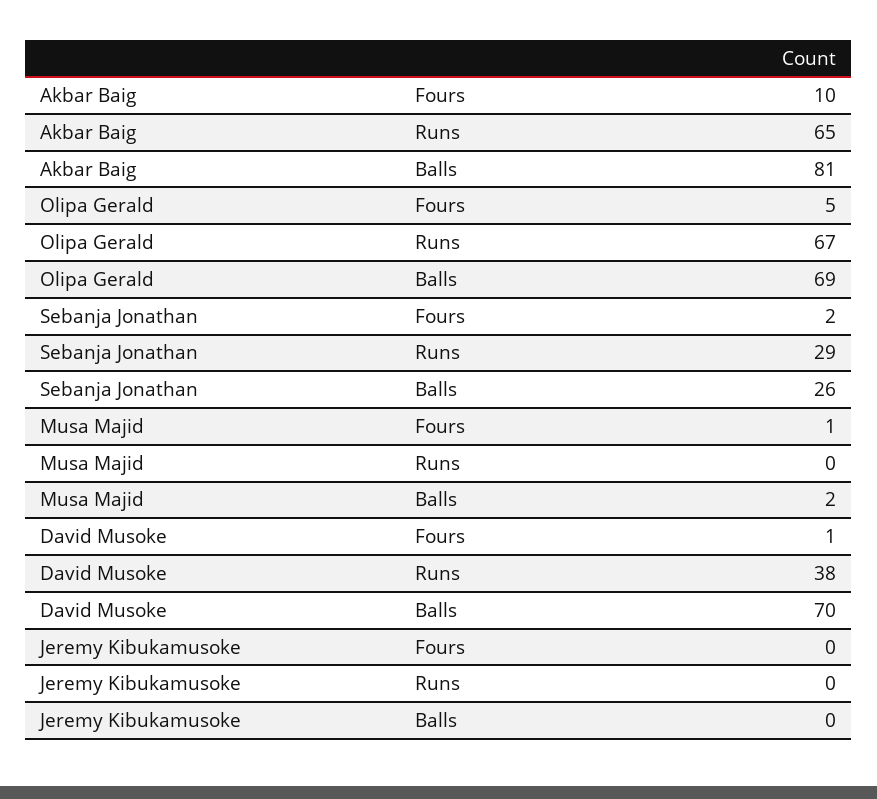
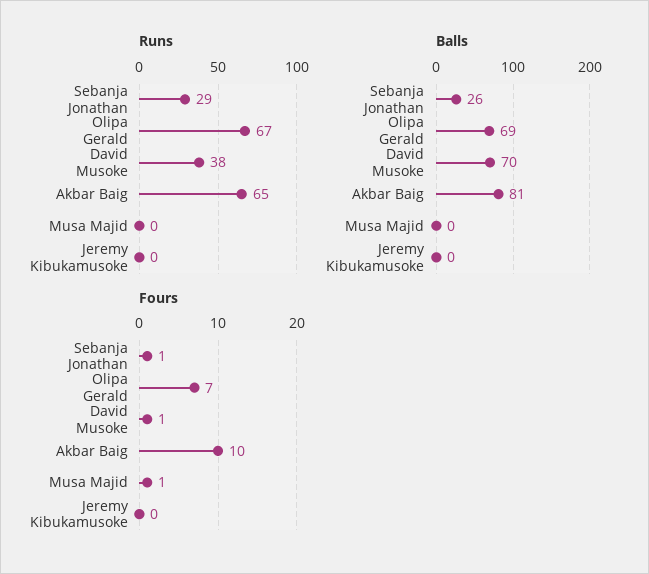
Fours, Olipa Gerald: 5 -> 7
Fours, Sebanja Jonathan: 2 -> 1
Balls, Musa Majid: 2 -> 0

